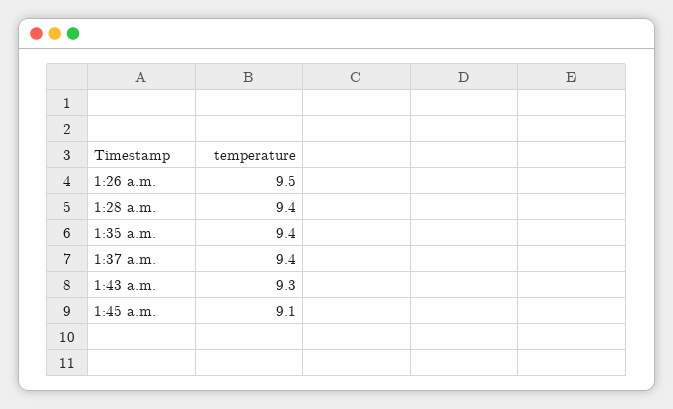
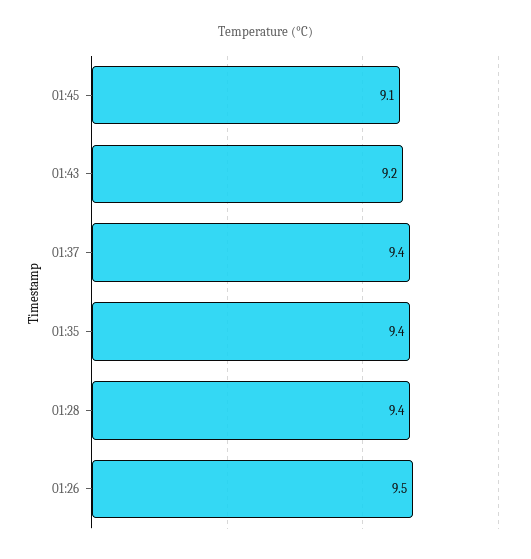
1:43 a.m.: 9.3 -> 9.2

